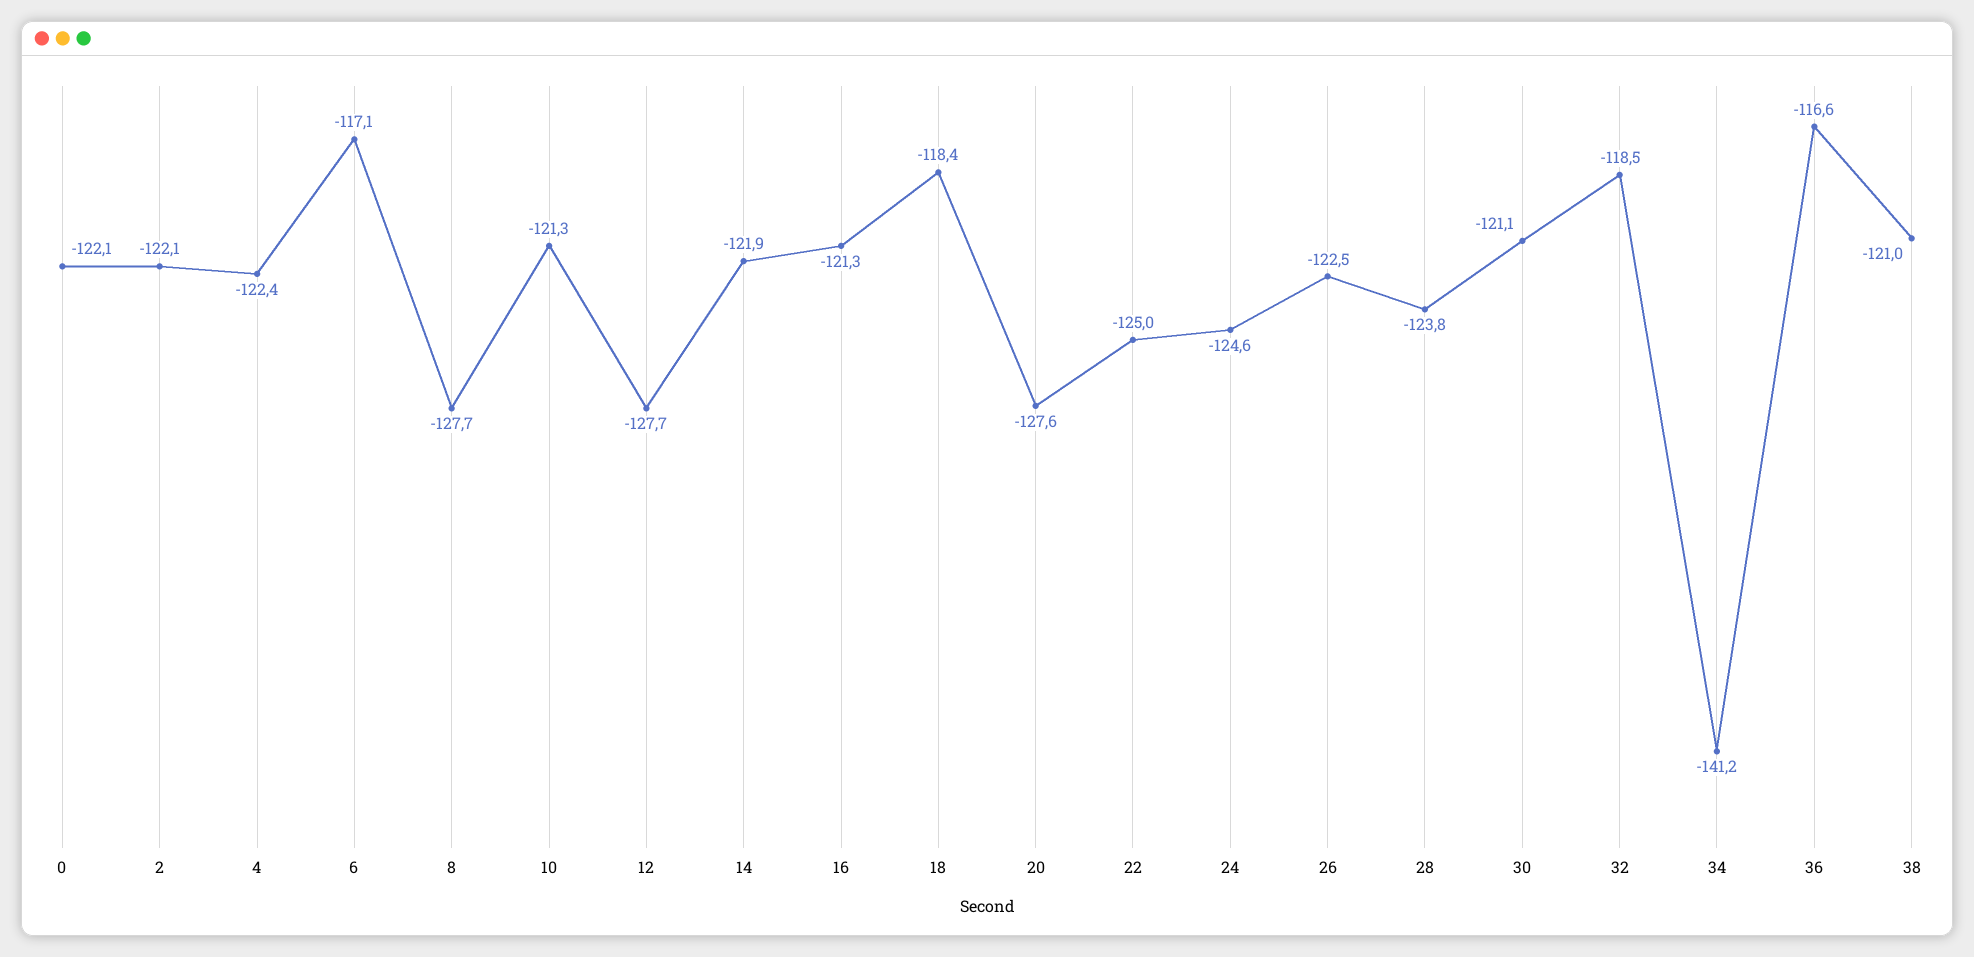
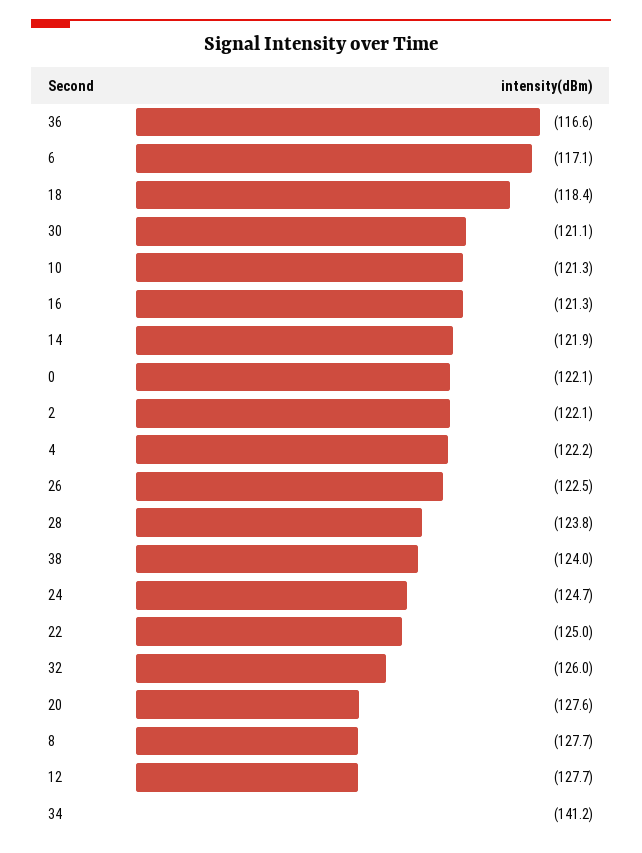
4: -122.4 -> -122.2
24: -124.6 -> -124.7
32: -118.5 -> -126
38: -121 -> -124

